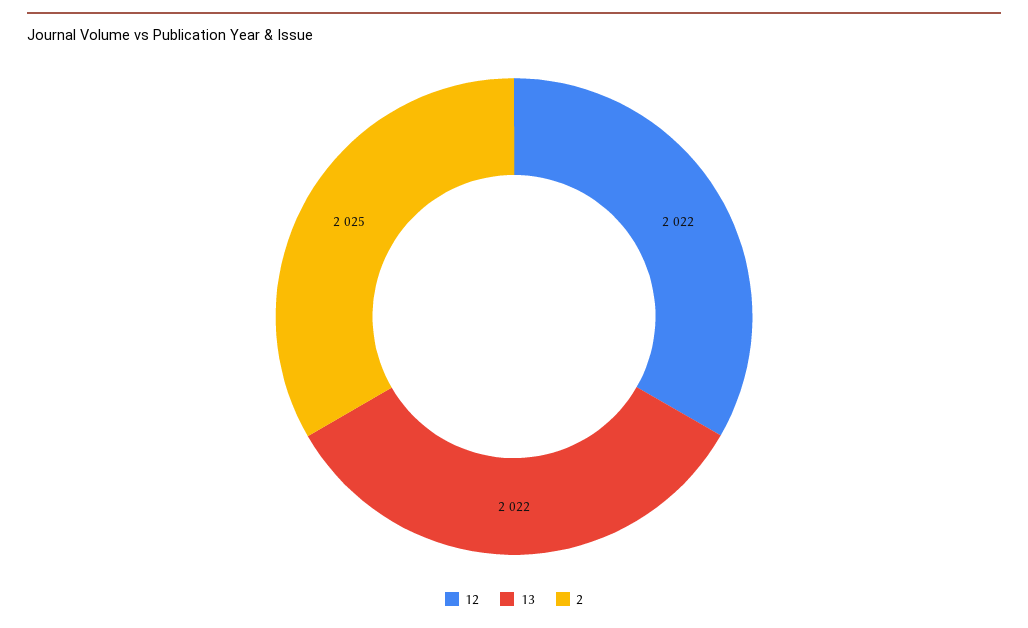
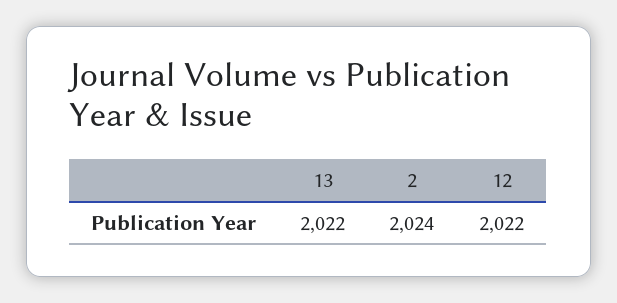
2: 2025 -> 2024

